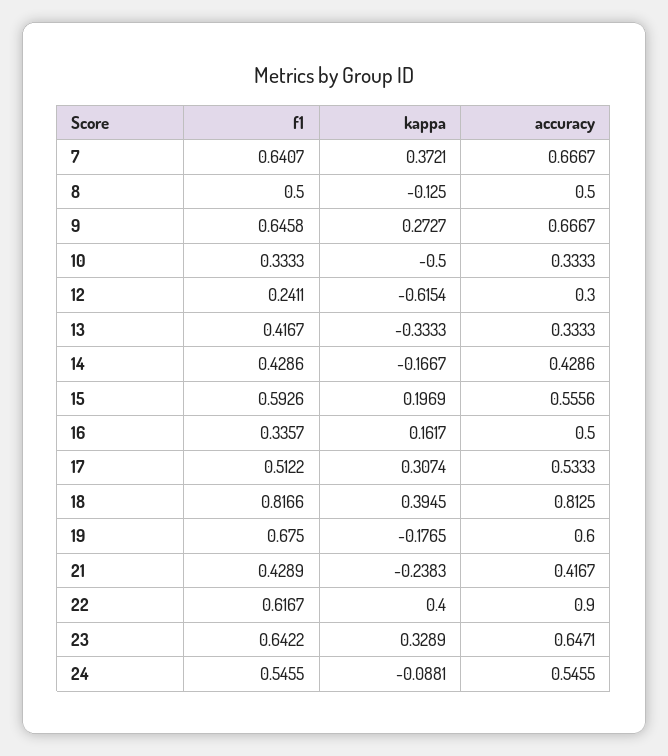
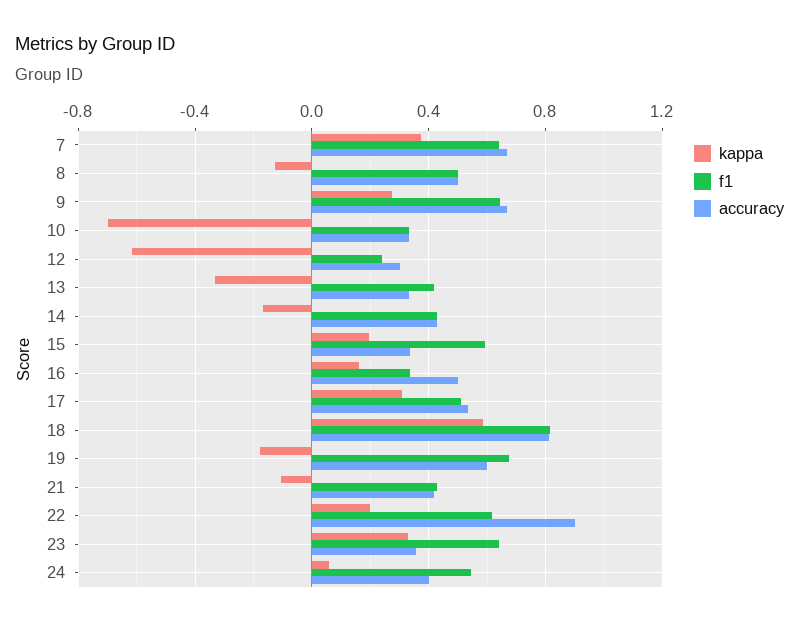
kappa, 10: -0.5 -> -0.7
accuracy, 15: 0.5556 -> 0.35
kappa, 18: 0.3945 -> 0.6
kappa, 21: -0.2383 -> -0.1
kappa, 22: 0.4 -> 0.2
accuracy, 23: 0.6471 -> 0.35
kappa, 24: -0.0881 -> 0.05
accuracy, 24: 0.5455 -> 0.4

